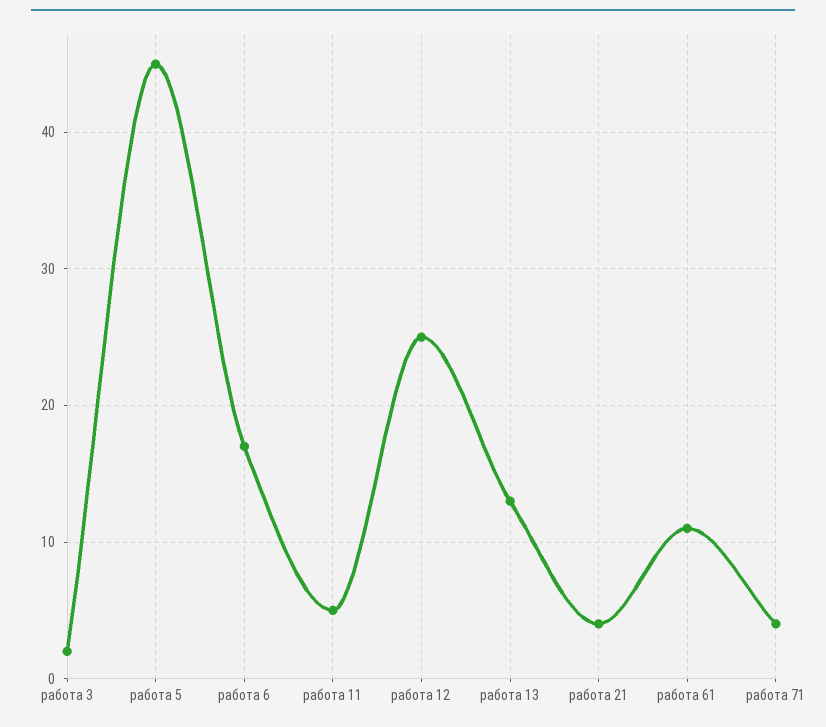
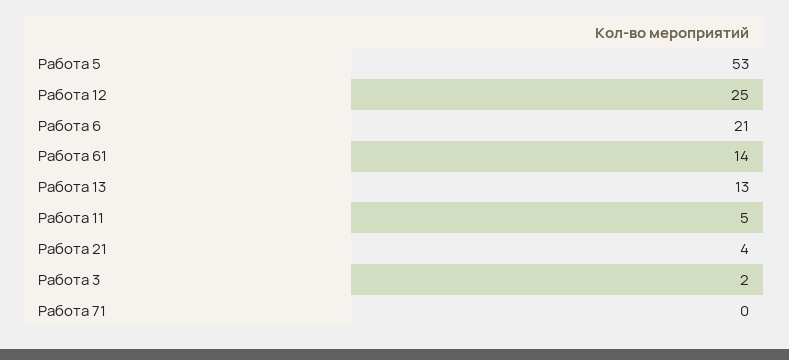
работа 5: 45 -> 53
работа 6: 17 -> 21
работа 61: 11 -> 14
работа 71: 4 -> 0

